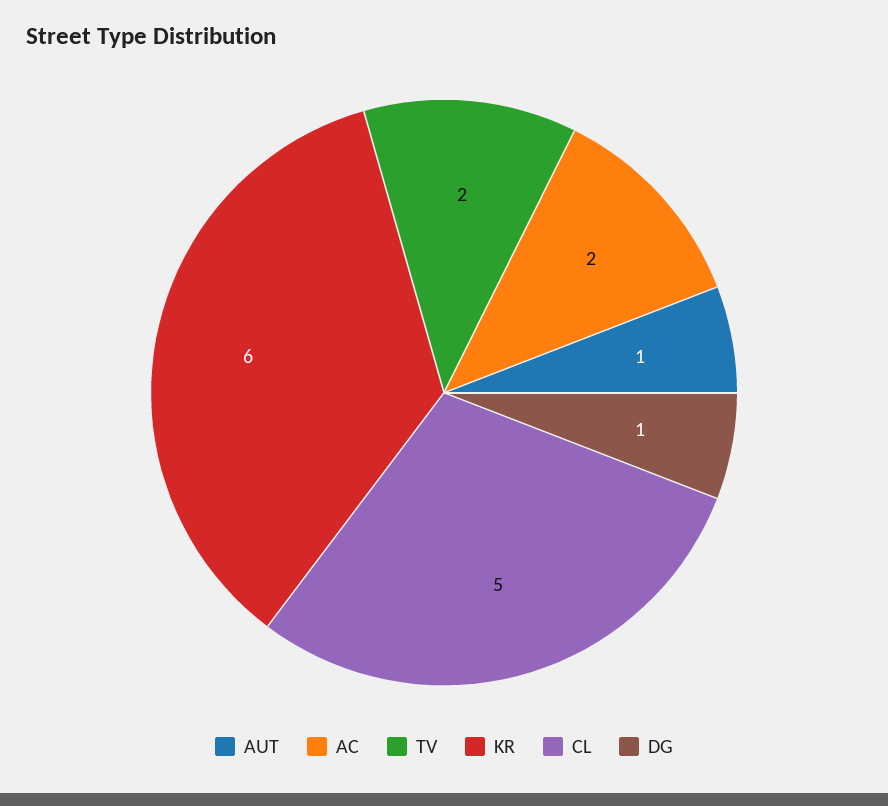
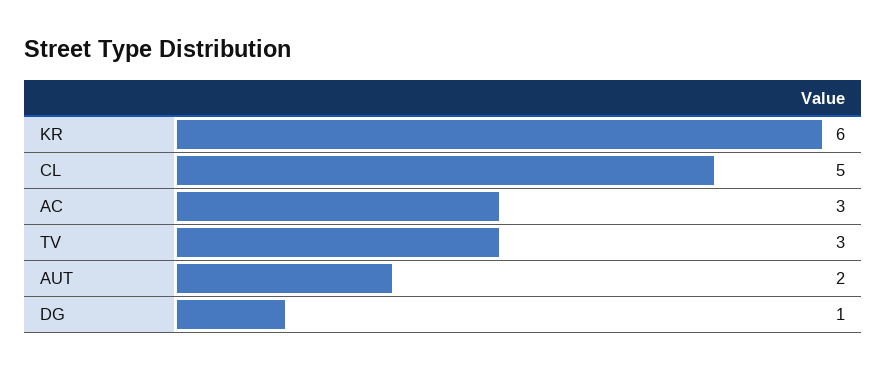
AUT: 1 -> 2
AC: 2 -> 3
TV: 2 -> 3

